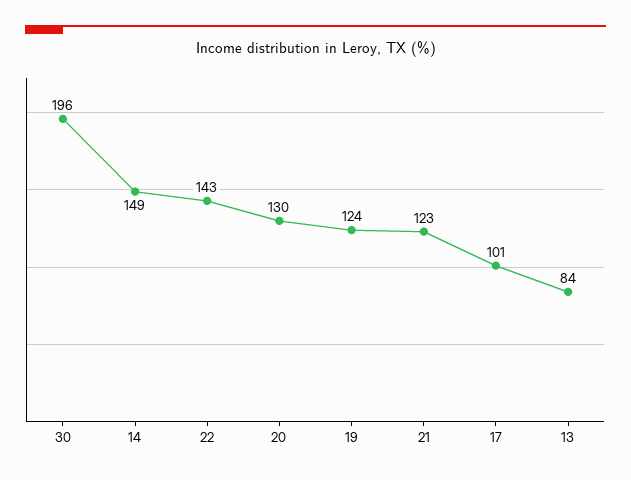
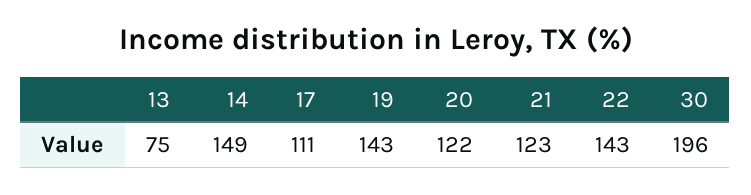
20: 130 -> 122
19: 124 -> 143
17: 101 -> 111
13: 84 -> 75

